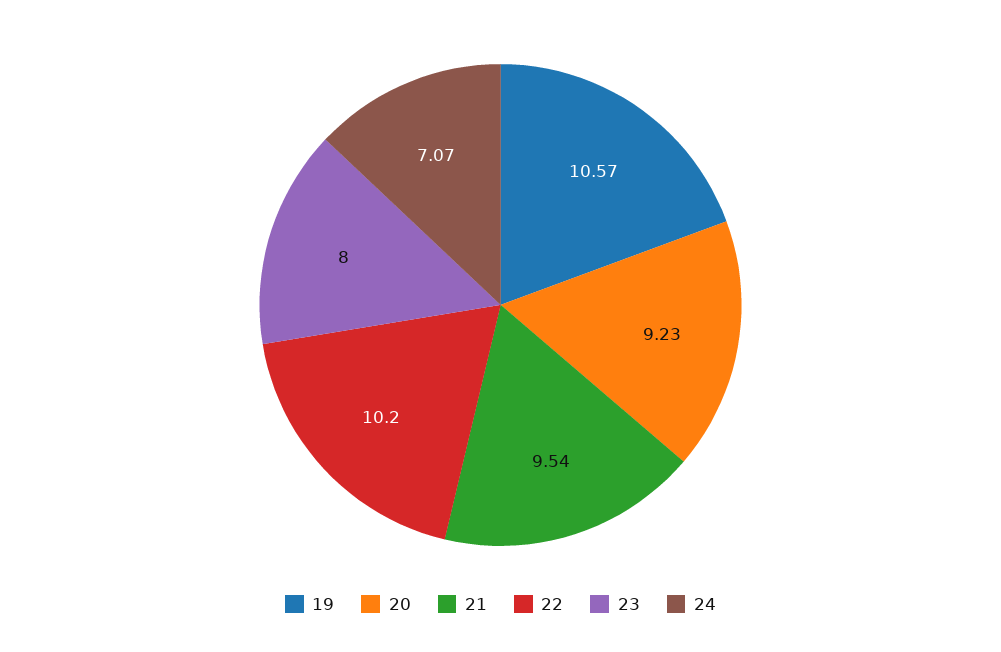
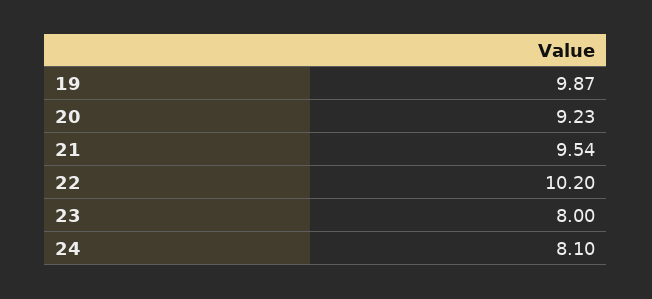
19: 10.57 -> 9.87
24: 7.07 -> 8.1

